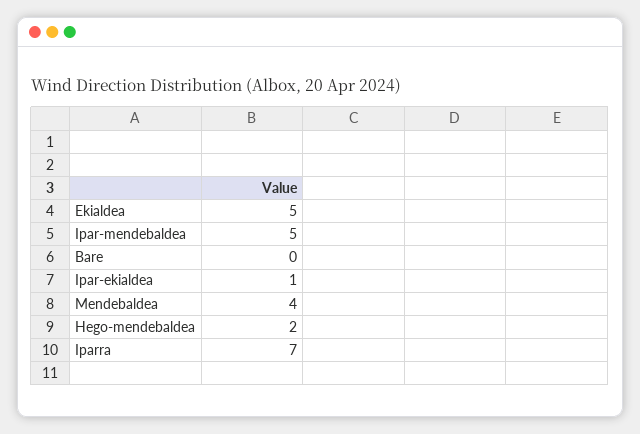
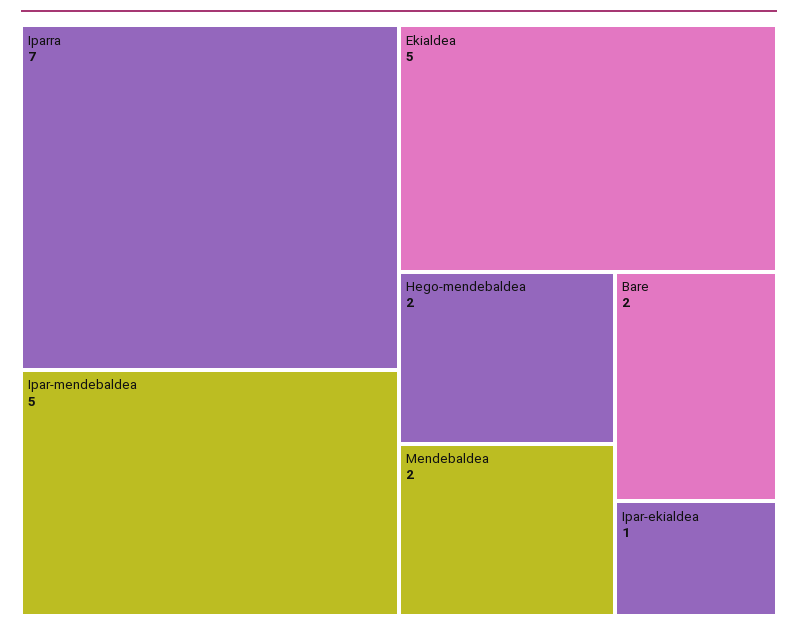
Bare: 0 -> 2
Mendebaldea: 4 -> 2

